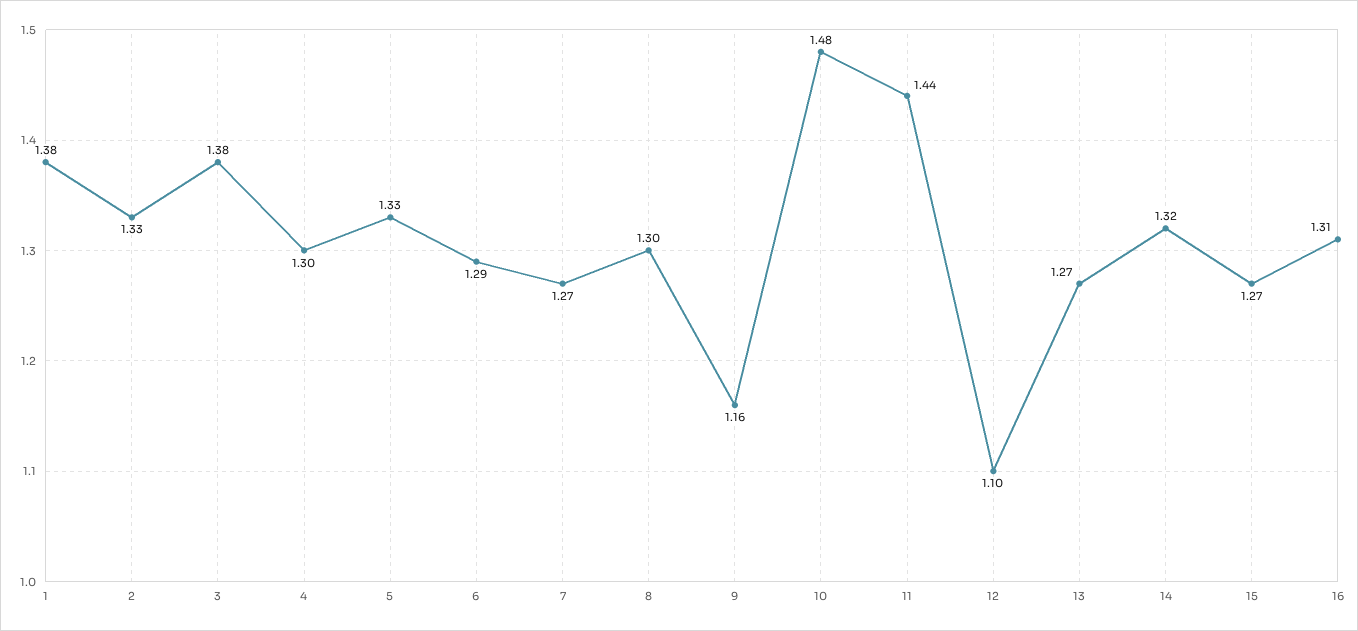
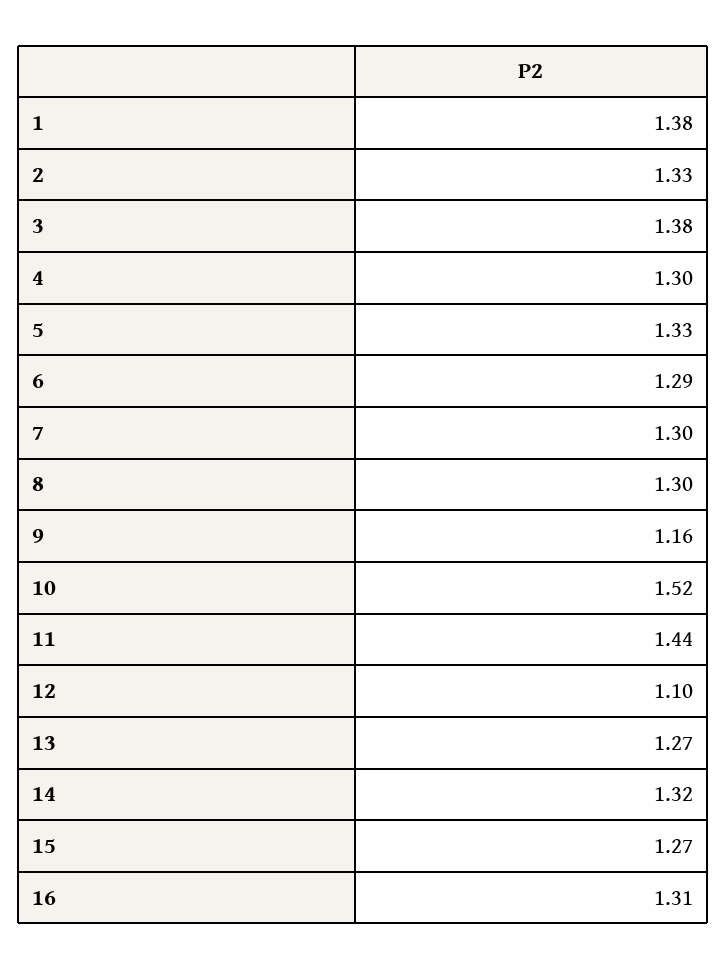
7: 1.27 -> 1.3
10: 1.48 -> 1.52

